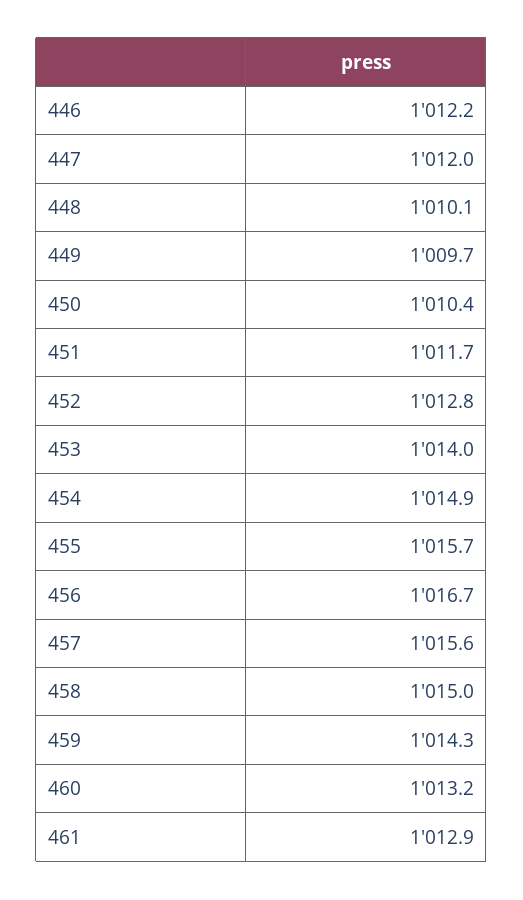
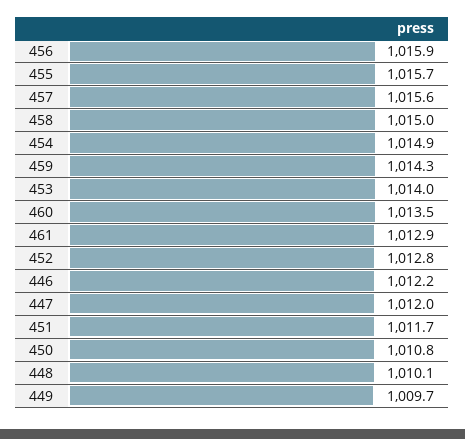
450: 1010.4 -> 1010.8
456: 1016.7 -> 1015.9
460: 1013.2 -> 1013.5

